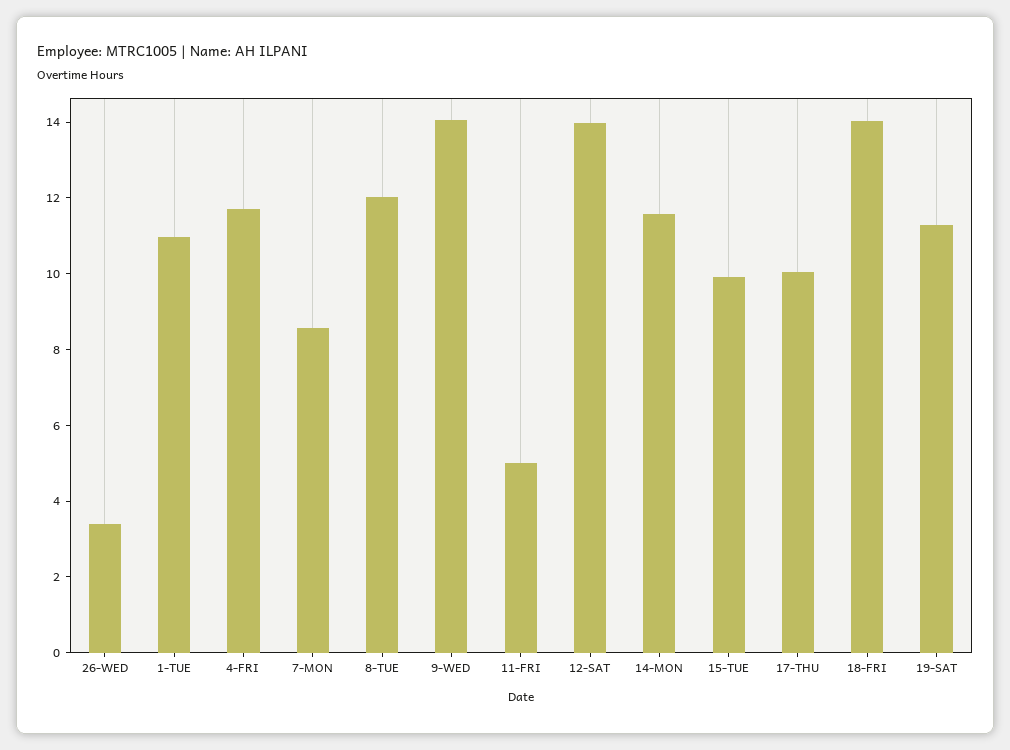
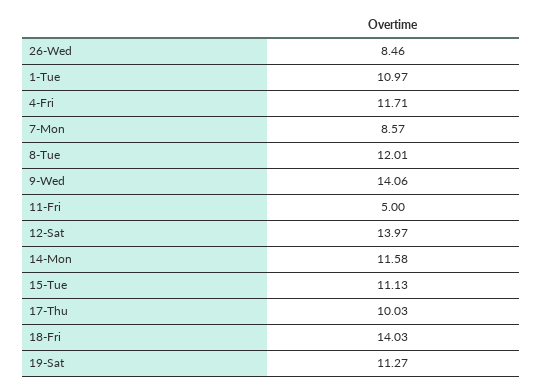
26-WED: 3.5 -> 8.46
15-TUE: 10 -> 11.13

